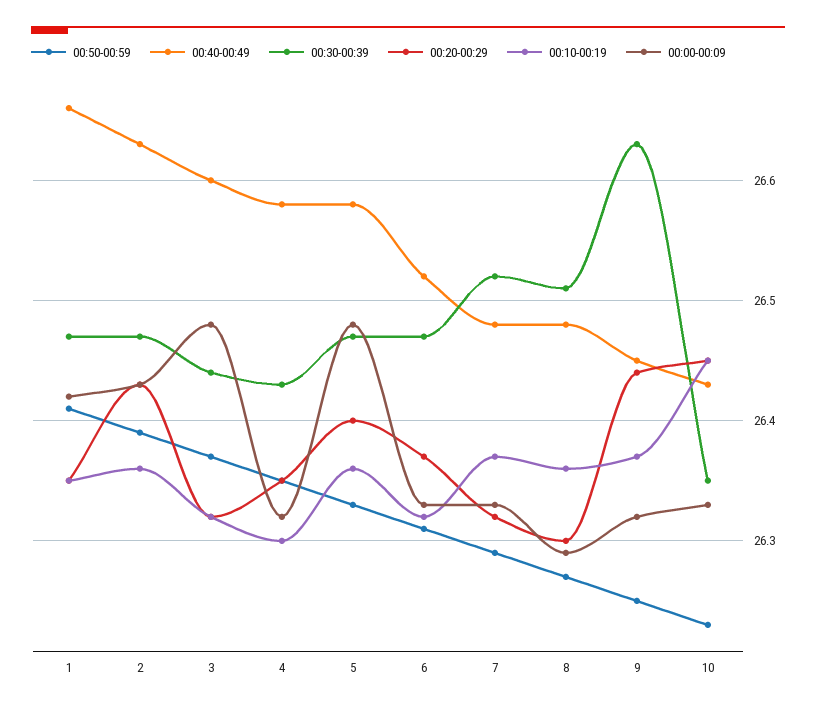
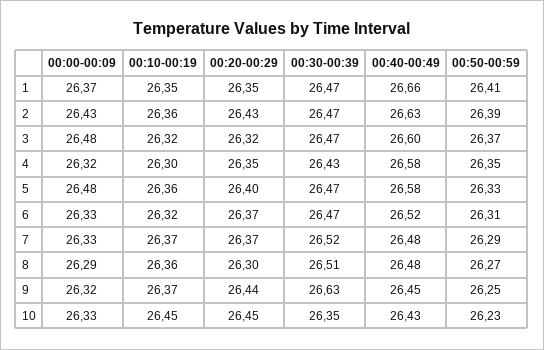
00:00-00:09, 1: 26.42 -> 26.37
00:30-00:39, 3: 26.44 -> 26.47
00:20-00:29, 7: 26.32 -> 26.37

